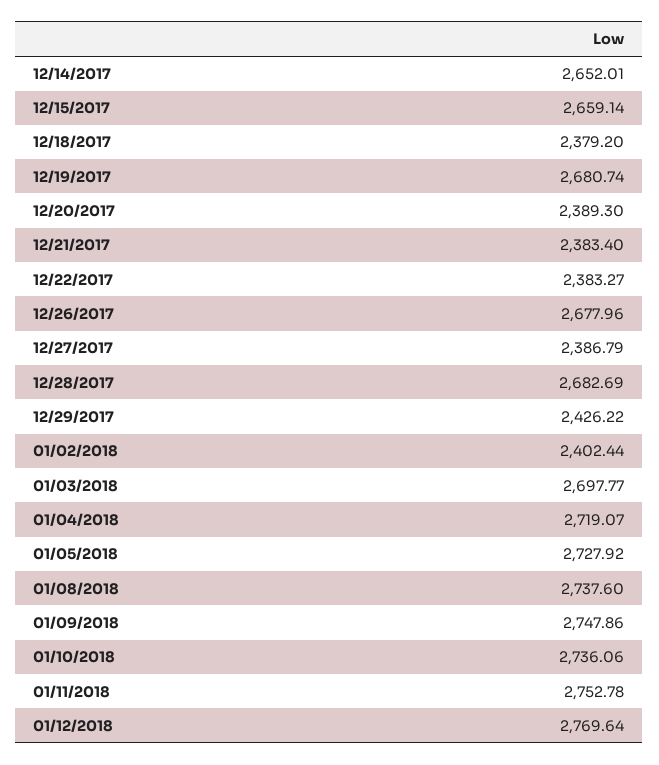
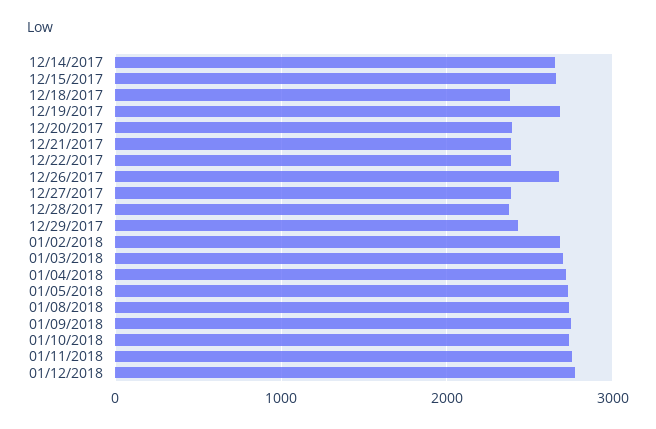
12/28/2017: 2682.69 -> 2400
01/02/2018: 2402.44 -> 2700

